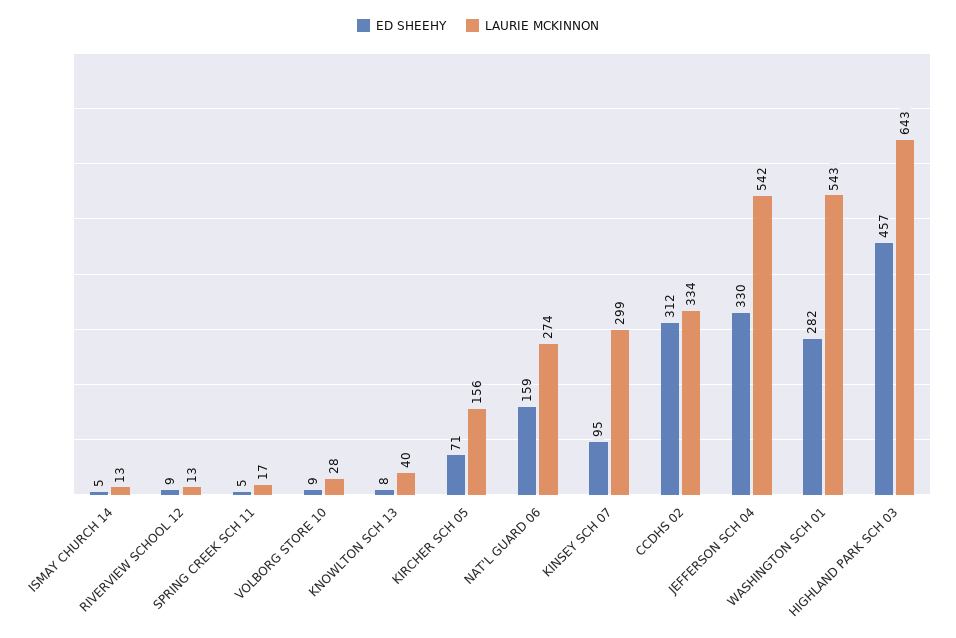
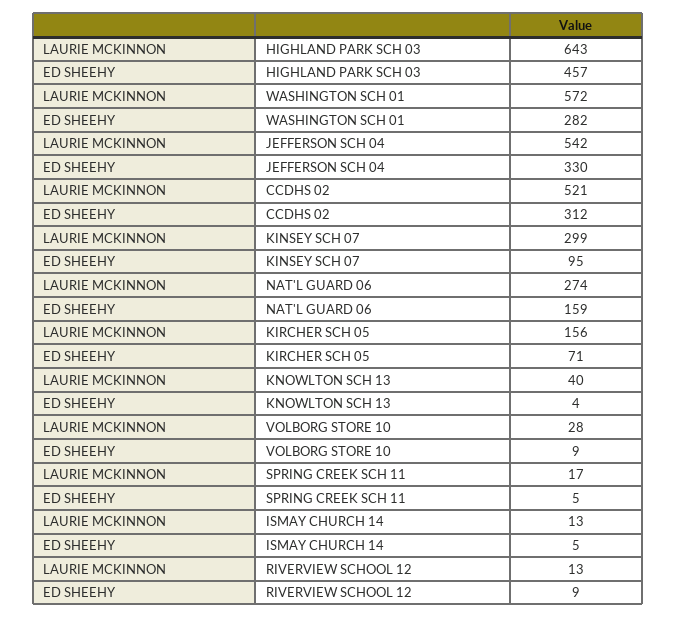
ED SHEEHY, KNOWLTON SCH 13: 8 -> 4
LAURIE MCKINNON, CCDHS 02: 334 -> 521
LAURIE MCKINNON, WASHINGTON SCH 01: 543 -> 572

